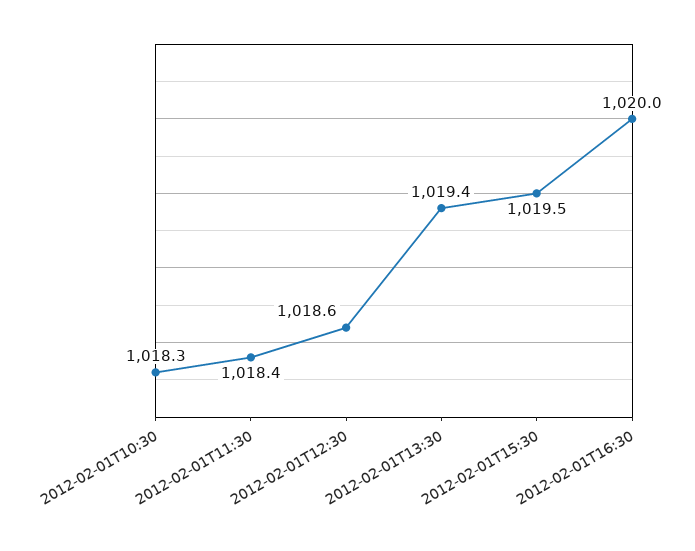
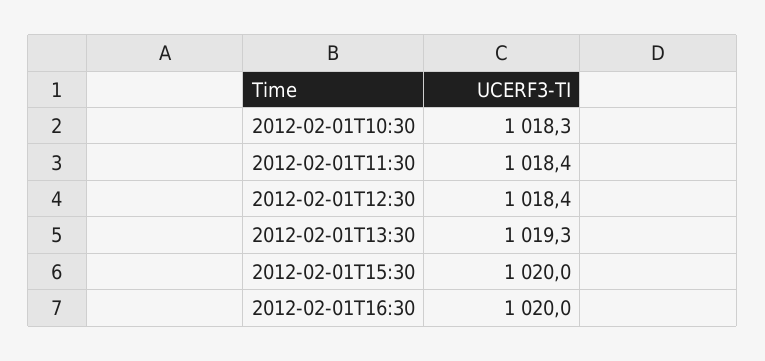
2012-02-01T12:30: 1018.6 -> 1018.4
2012-02-01T13:30: 1019.4 -> 1019.3
2012-02-01T15:30: 1019.5 -> 1020

